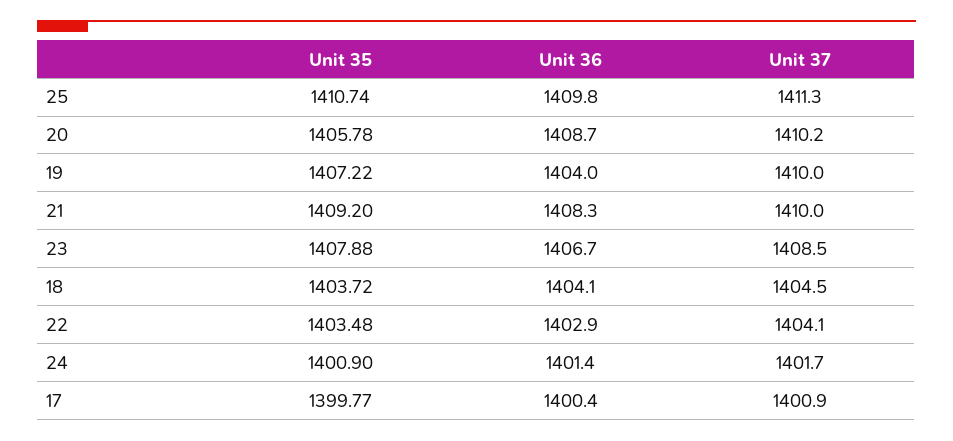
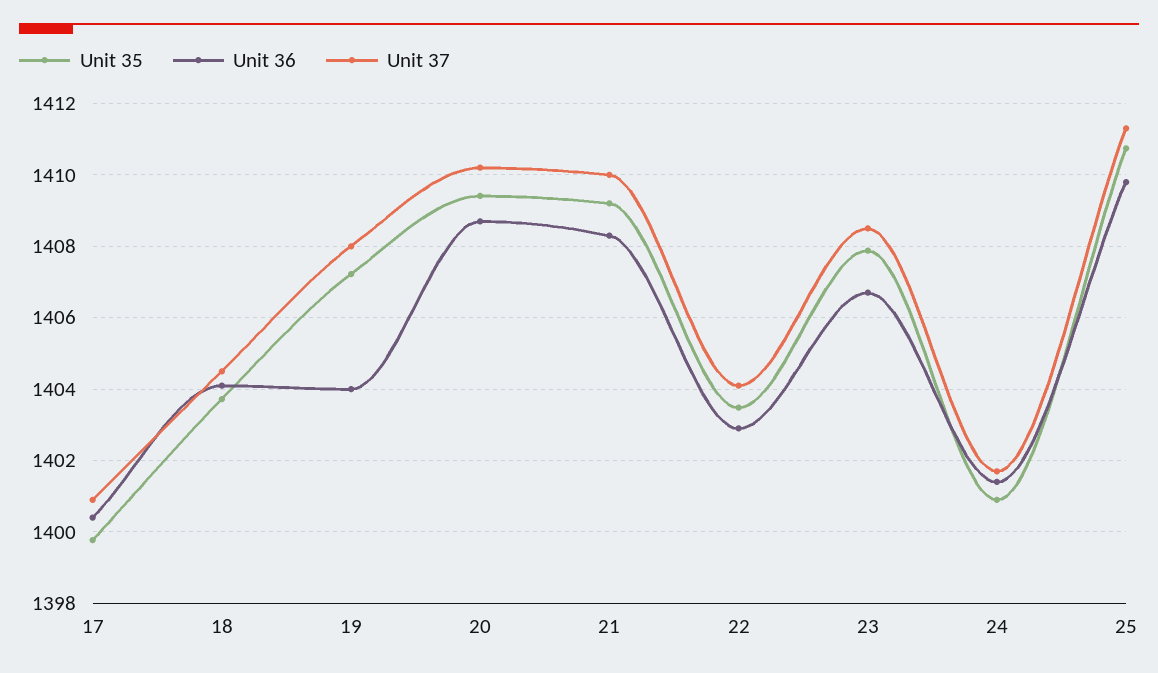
Unit 35, 20: 1405.78 -> 1409.4
Unit 37, 19: 1410 -> 1408

